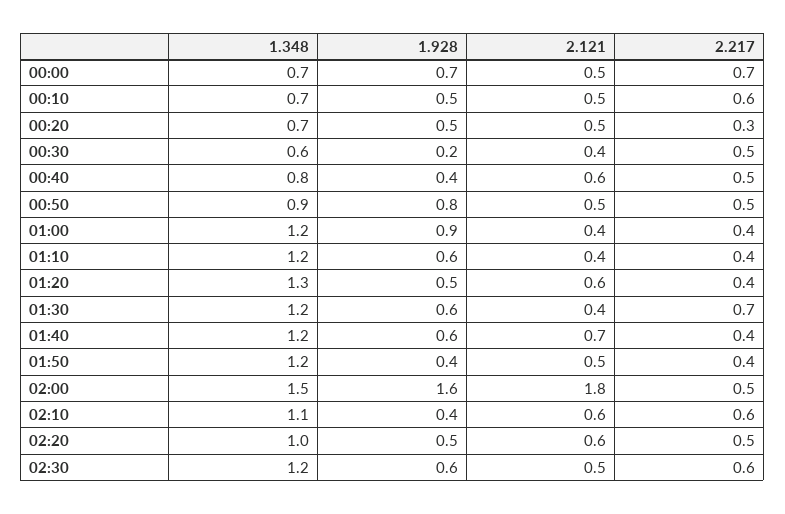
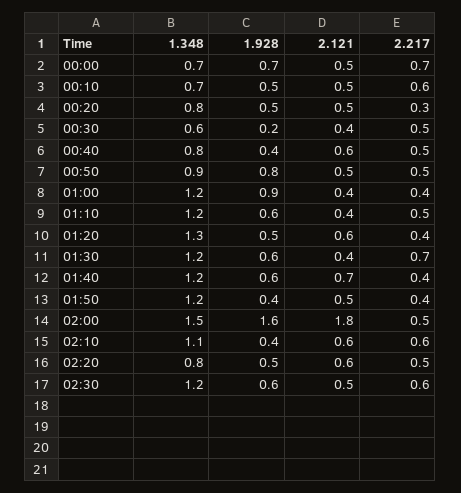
1.348, 00:20: 0.7 -> 0.8
2.217, 01:10: 0.4 -> 0.5
1.348, 02:20: 1 -> 0.8

